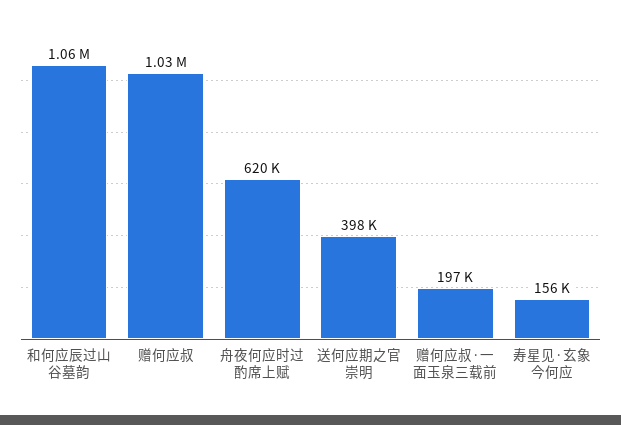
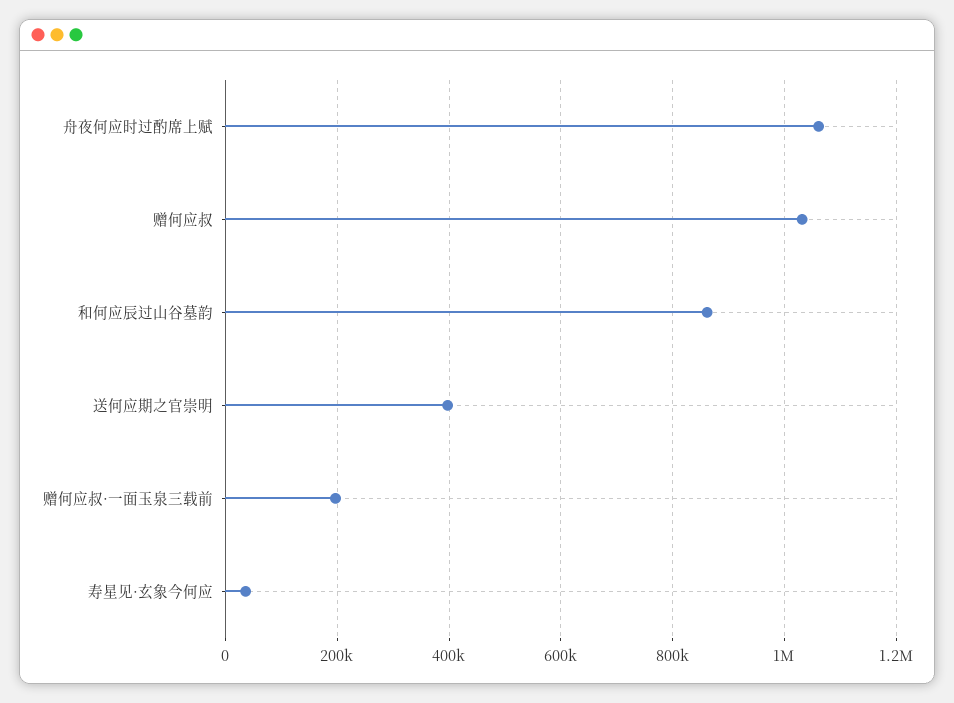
和何应辰过山谷墓韵: 1060000 -> 860000
舟夜何应时过酌席上赋: 620000 -> 1060000
寿星见·玄象今何应: 156000 -> 40000

